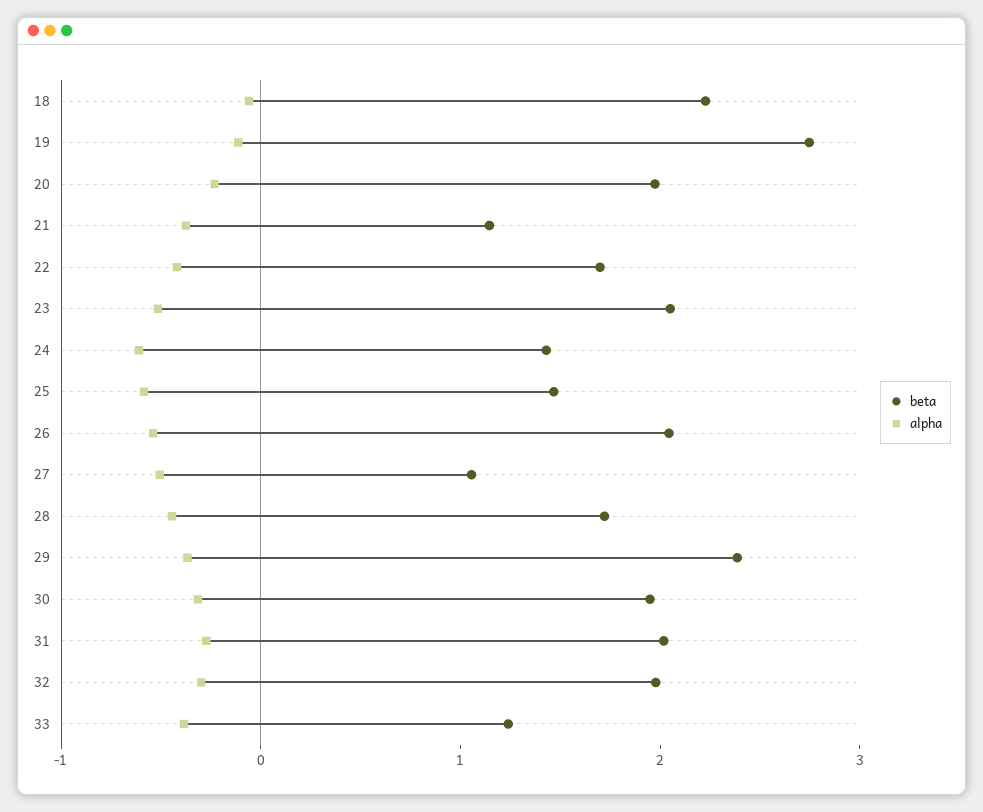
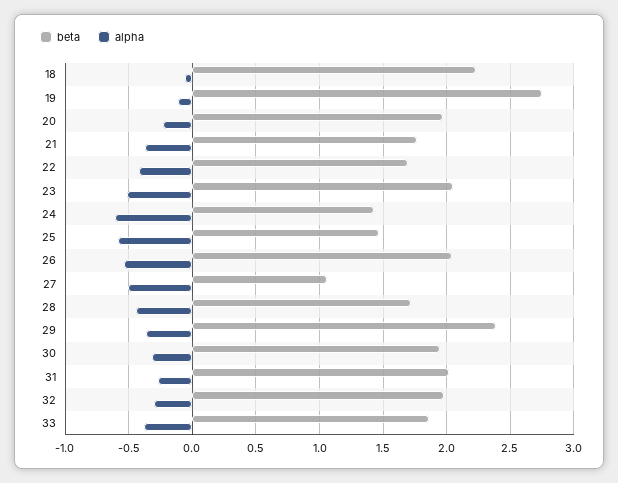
beta, 21: 1.2 -> 1.75
beta, 33: 1.2 -> 1.85

